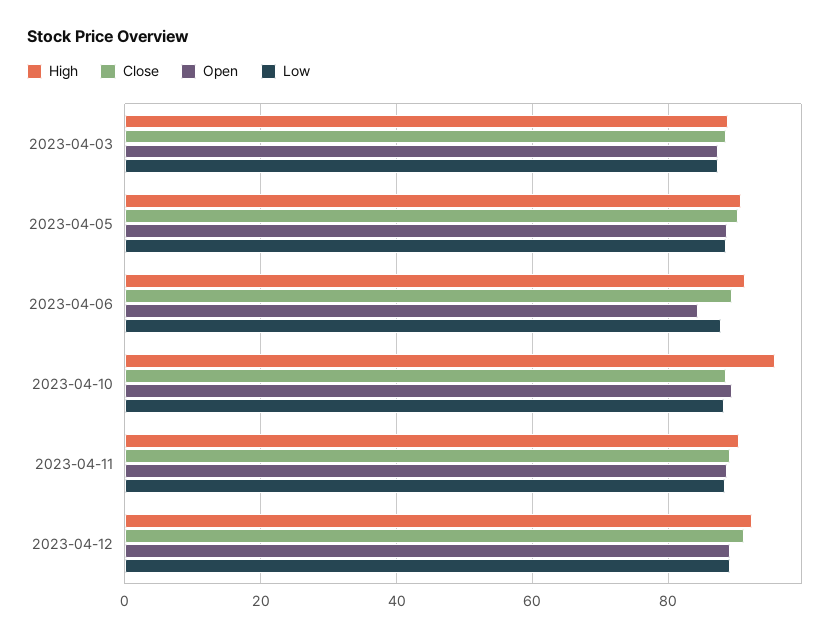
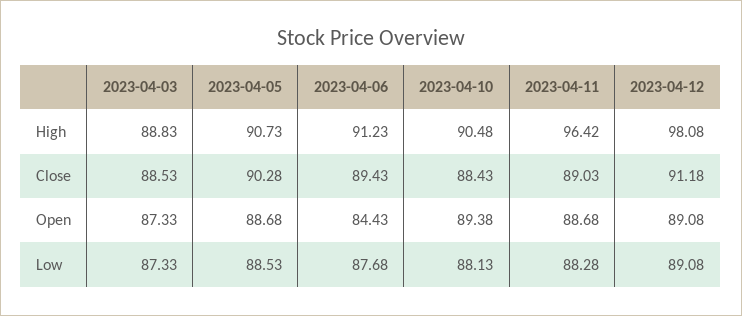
High, 2023-04-10: 96 -> 90.48
High, 2023-04-11: 90 -> 96.42
High, 2023-04-12: 92 -> 98.08

